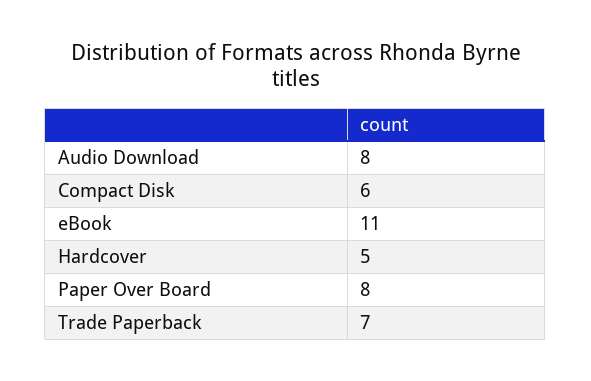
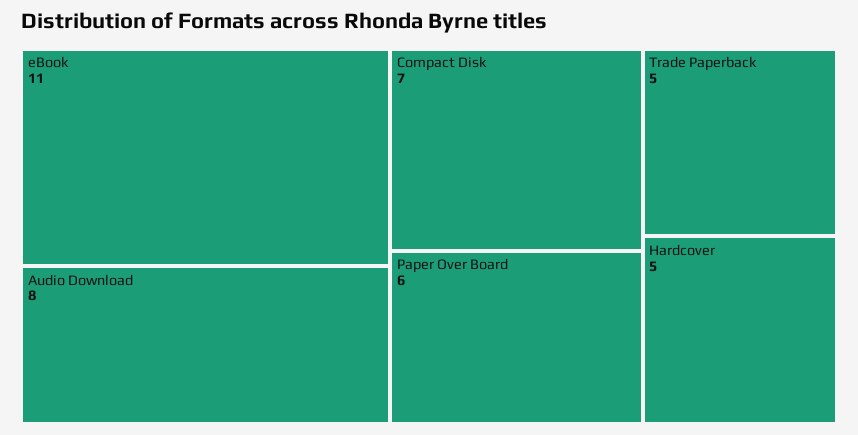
Compact Disk: 6 -> 7
Paper Over Board: 8 -> 6
Trade Paperback: 7 -> 5

